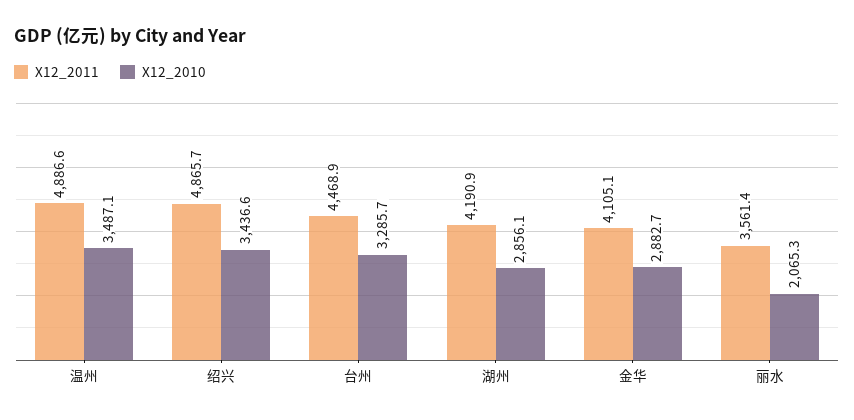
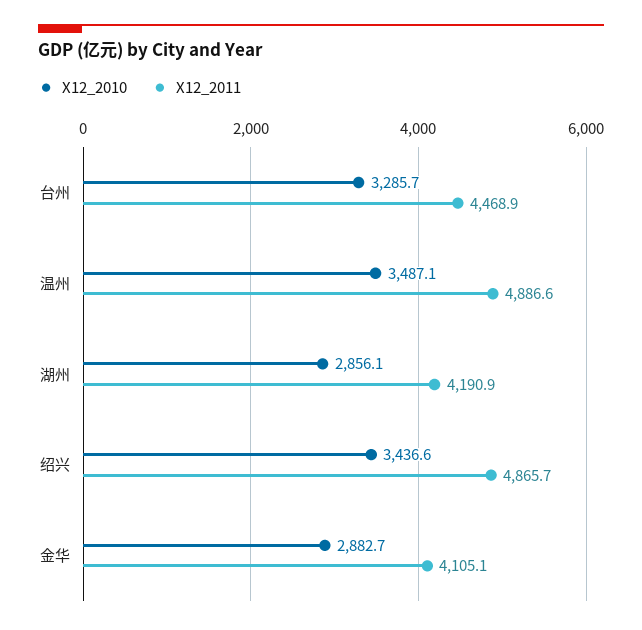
X12_2011, 丽水: 3561.4 -> none
X12_2010, 丽水: 2065.3 -> none

